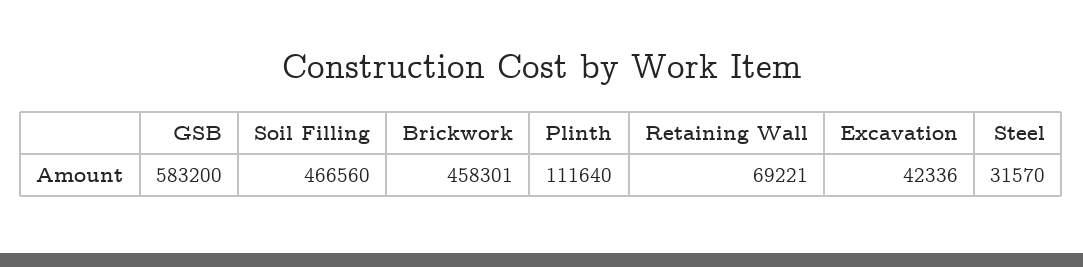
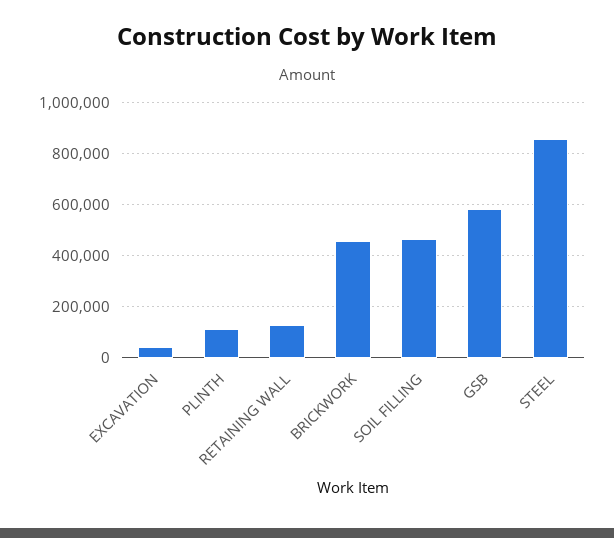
Retaining Wall: 69221 -> 125000
Steel: 31570 -> 850000

